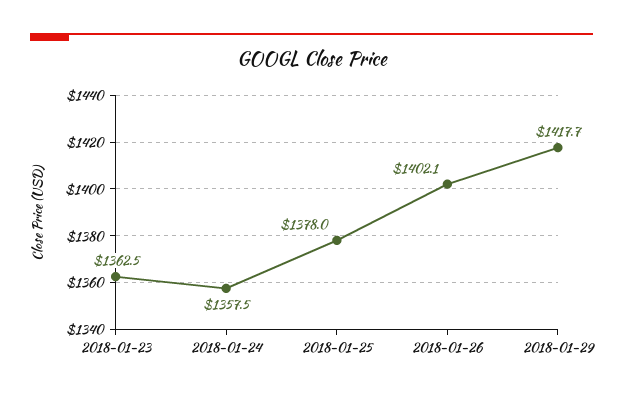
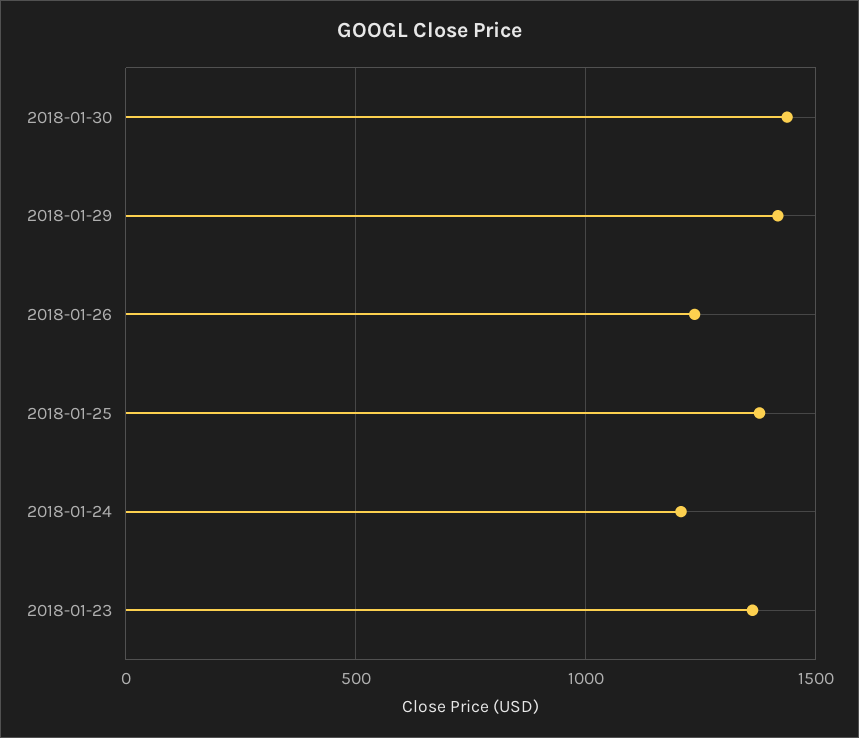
2018-01-24: 1357.5 -> 1200
2018-01-26: 1402.1 -> 1250
2018-01-30: none -> 1450

